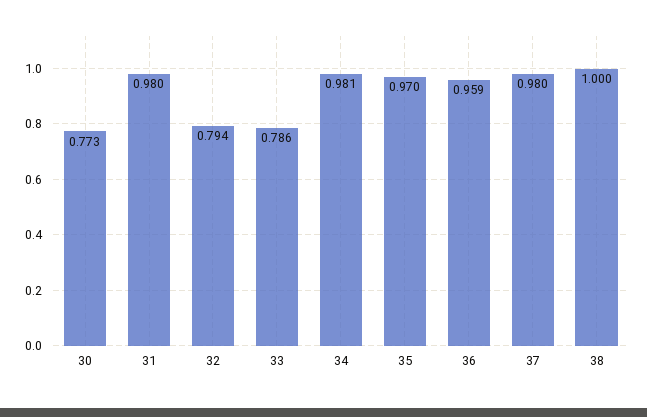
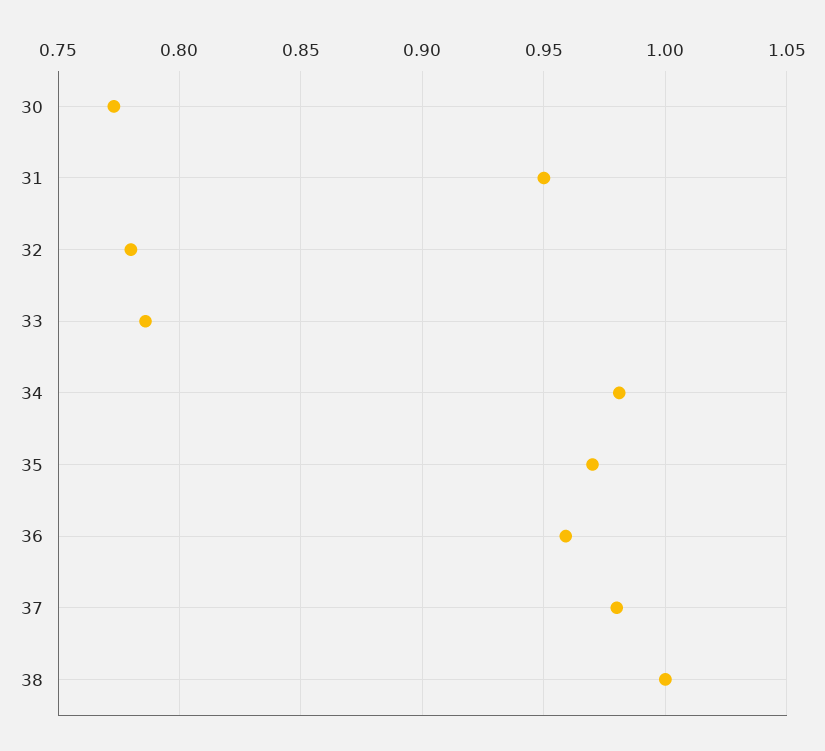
31: 0.98 -> 0.95
32: 0.794 -> 0.78

